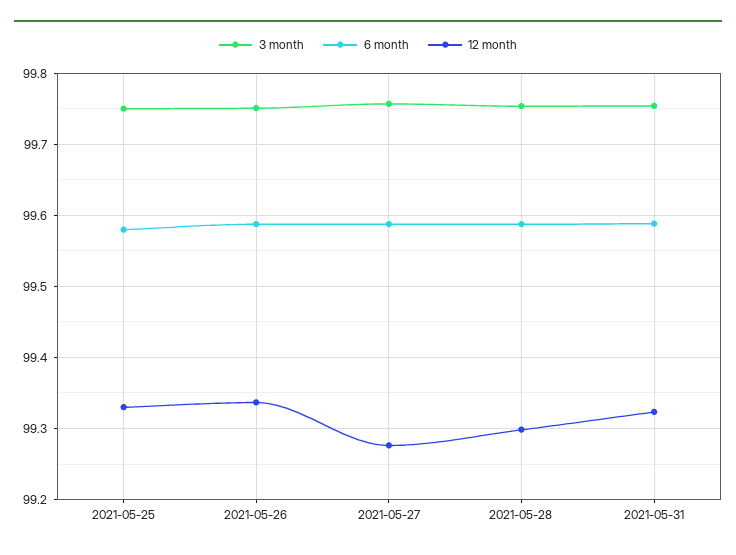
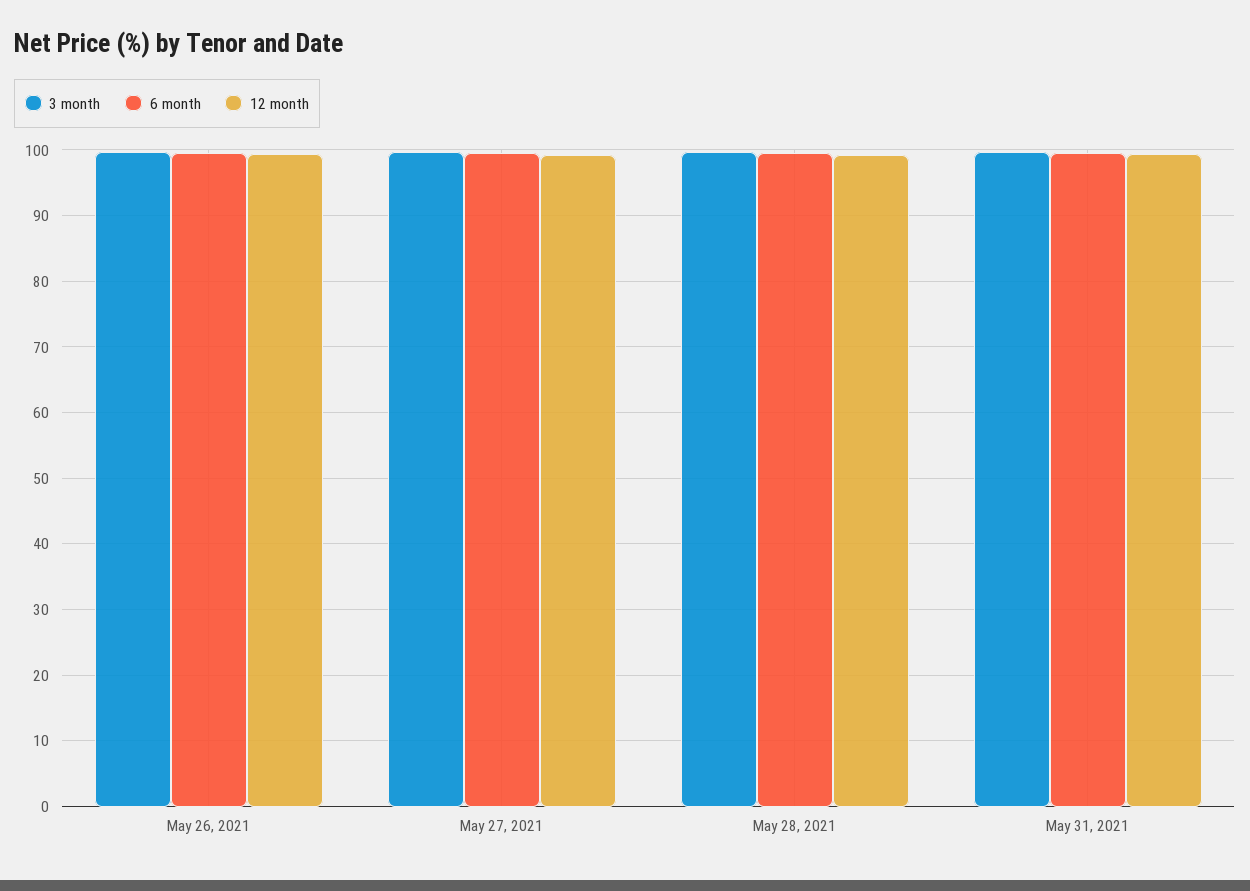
3 month, 2021-05-25: 99.75 -> none
6 month, 2021-05-25: 99.58 -> none
12 month, 2021-05-25: 99.33 -> none

